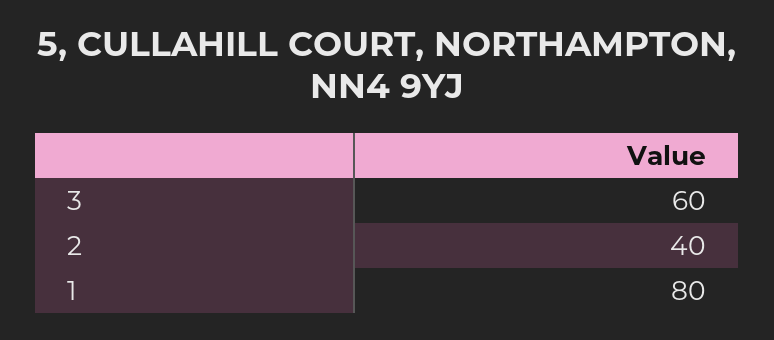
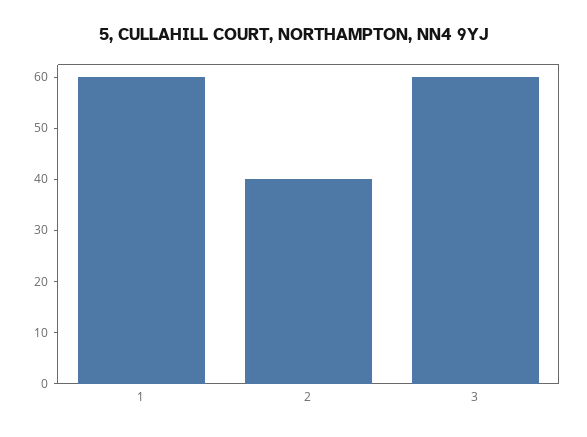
1: 80 -> 60

